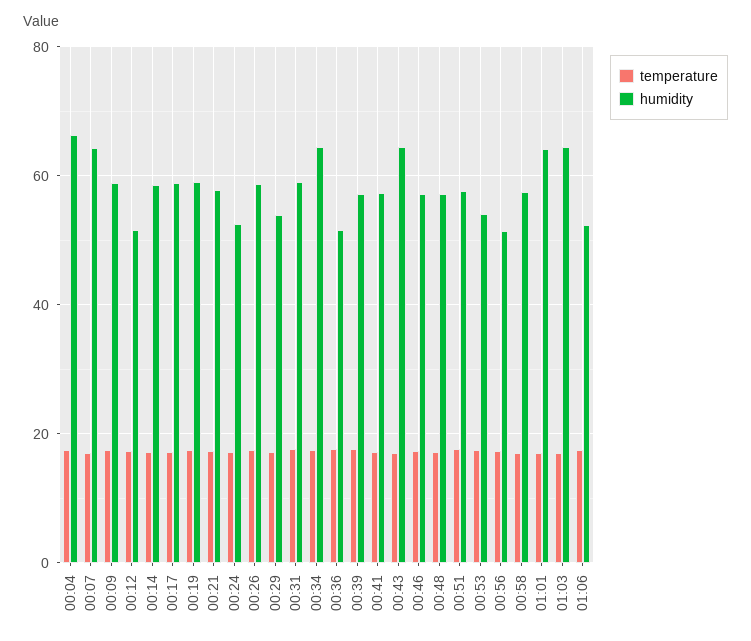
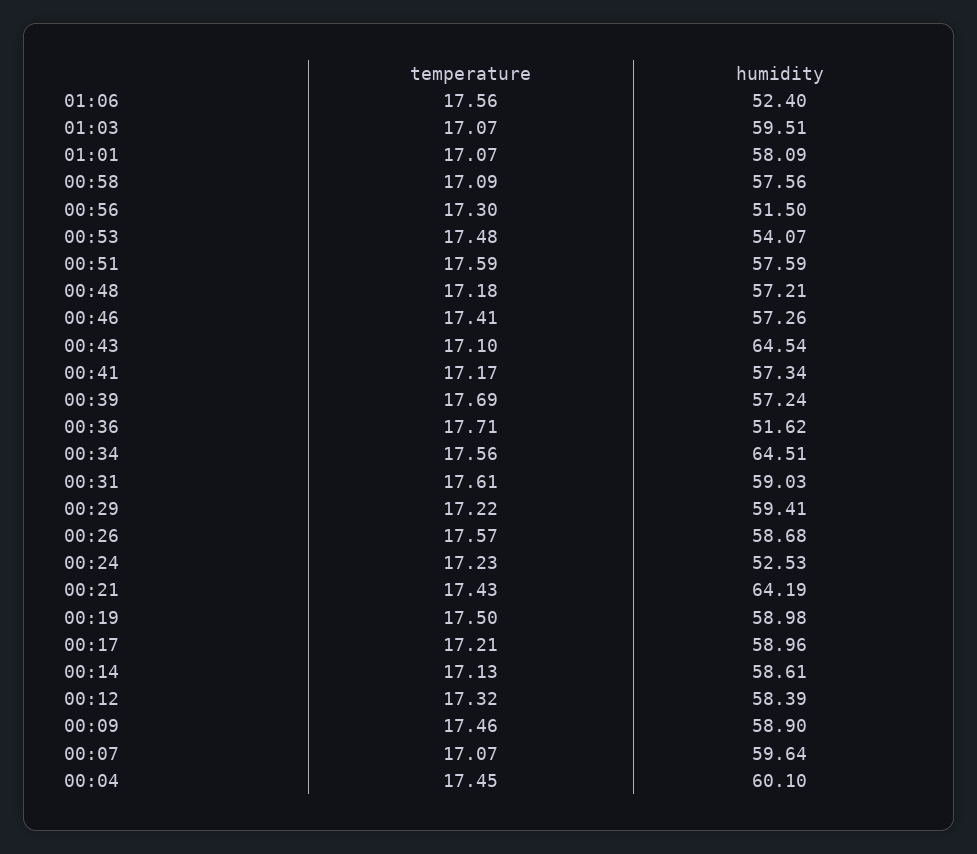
humidity, 00:04: 66 -> 60.1
humidity, 00:07: 64 -> 59.64
humidity, 00:12: 52 -> 58.39
humidity, 00:21: 58 -> 64.19
humidity, 00:29: 54 -> 59.41
humidity, 01:01: 64 -> 58.09
humidity, 01:03: 64 -> 59.51

